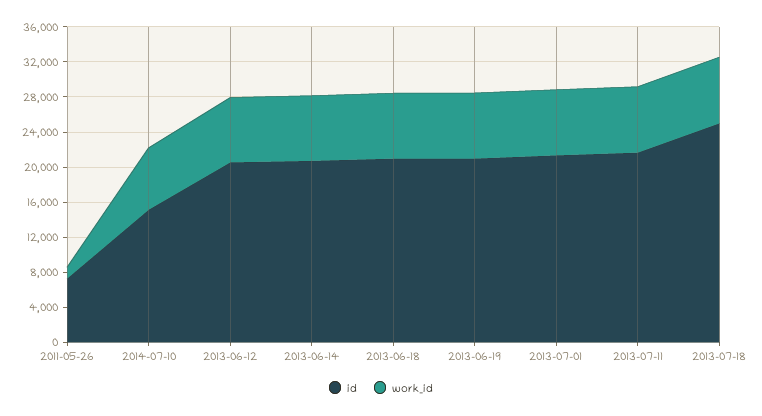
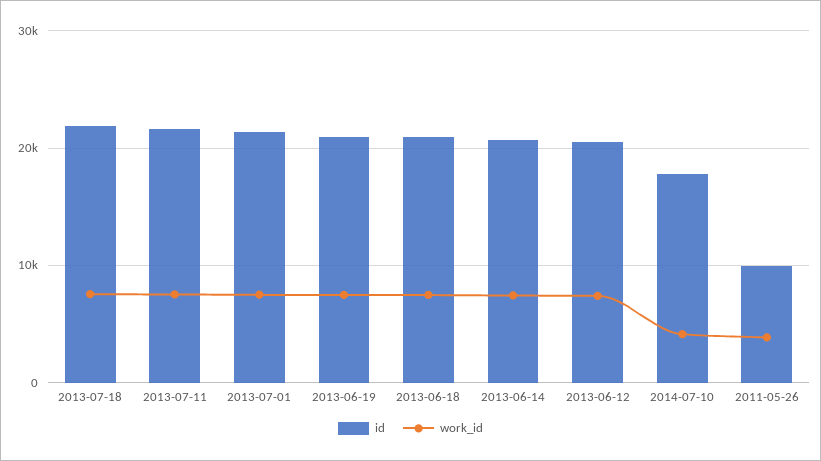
id, 2011-05-26: 7000 -> 10000
work_id, 2011-05-26: 1000 -> 4000
id, 2014-07-10: 15000 -> 18000
work_id, 2014-07-10: 7000 -> 4000
id, 2013-07-18: 25000 -> 22000

